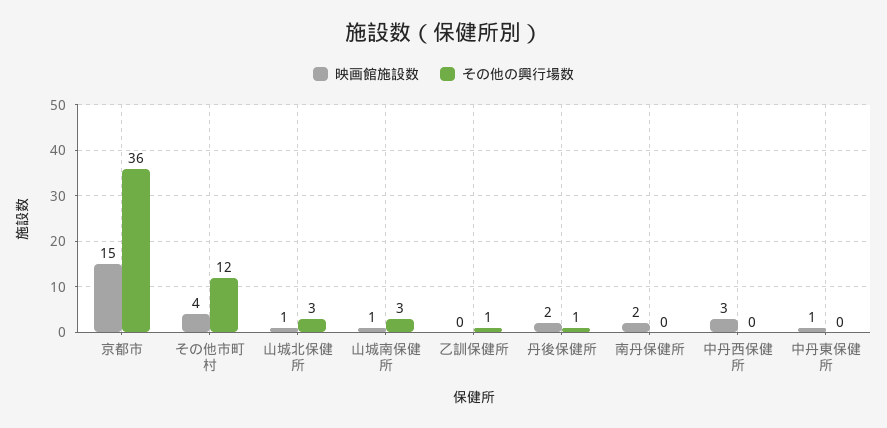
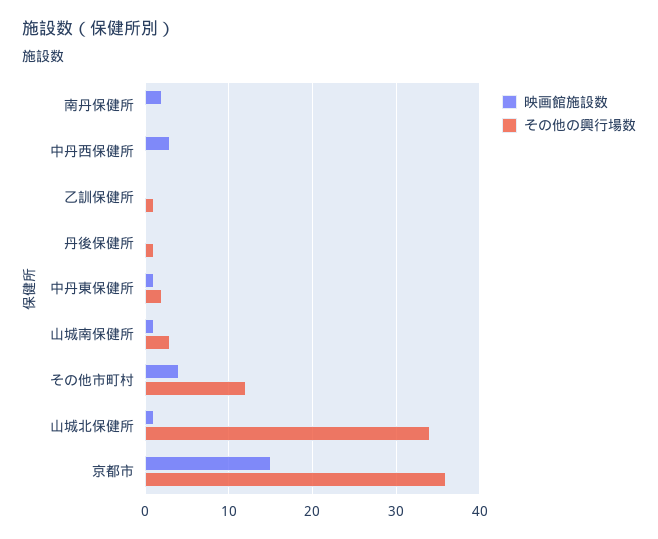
その他の興行場数, 山城北保健所: 3 -> 34
映画館施設数, 丹後保健所: 2 -> 0
その他の興行場数, 中丹東保健所: 0 -> 2

